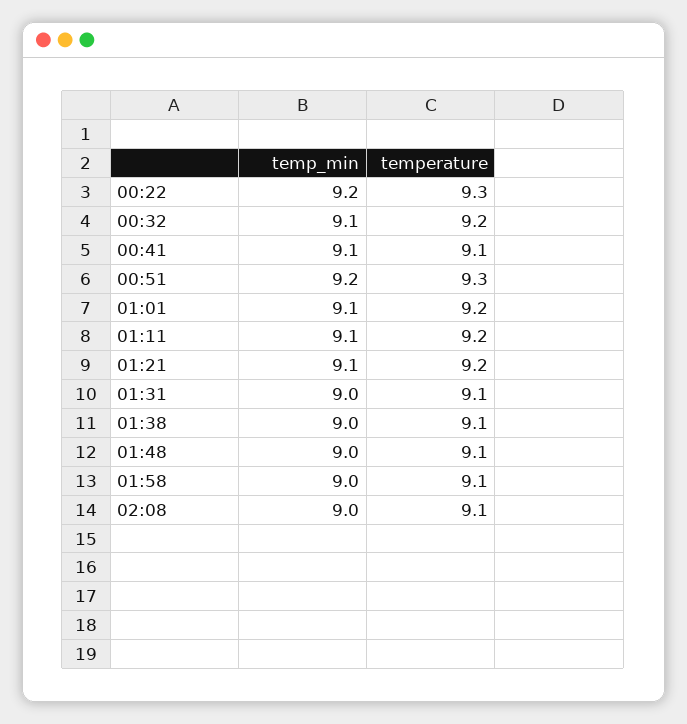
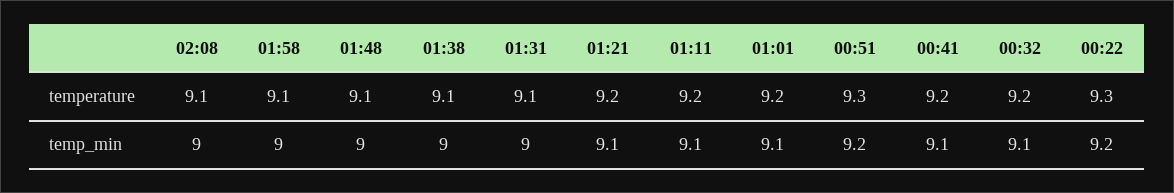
temperature, 00:41: 9.1 -> 9.2

